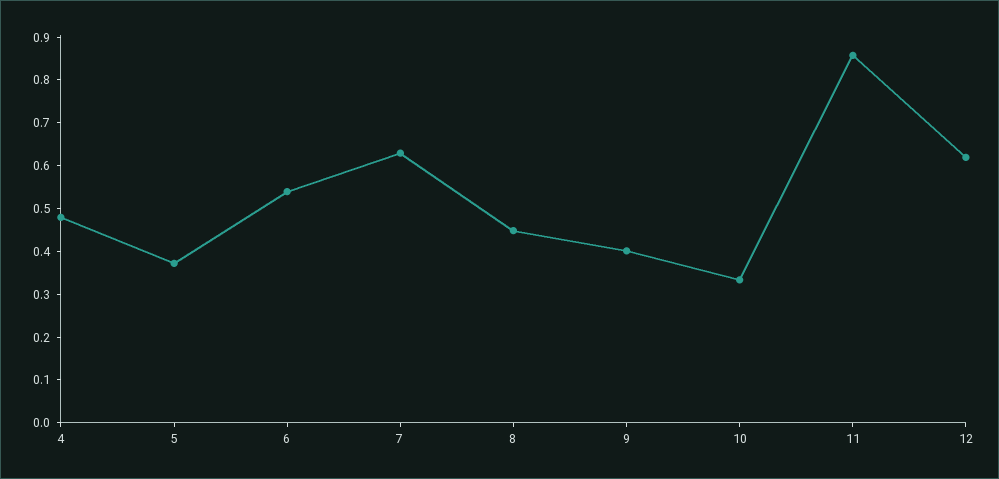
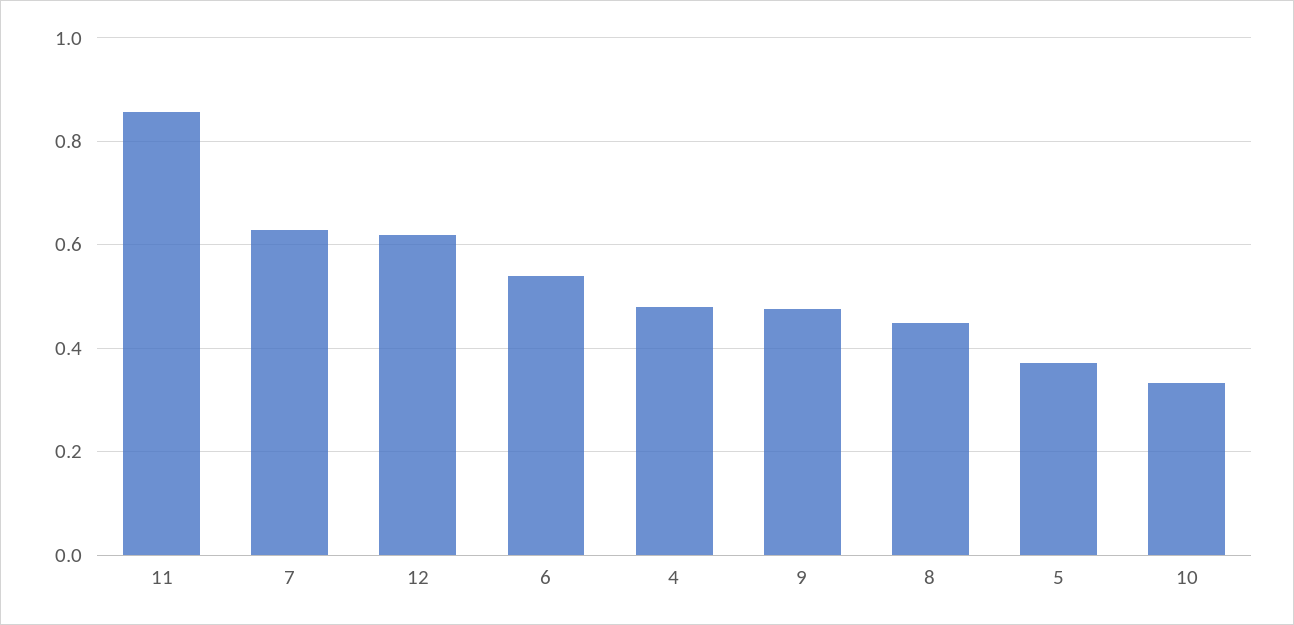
9: 0.4 -> 0.48

